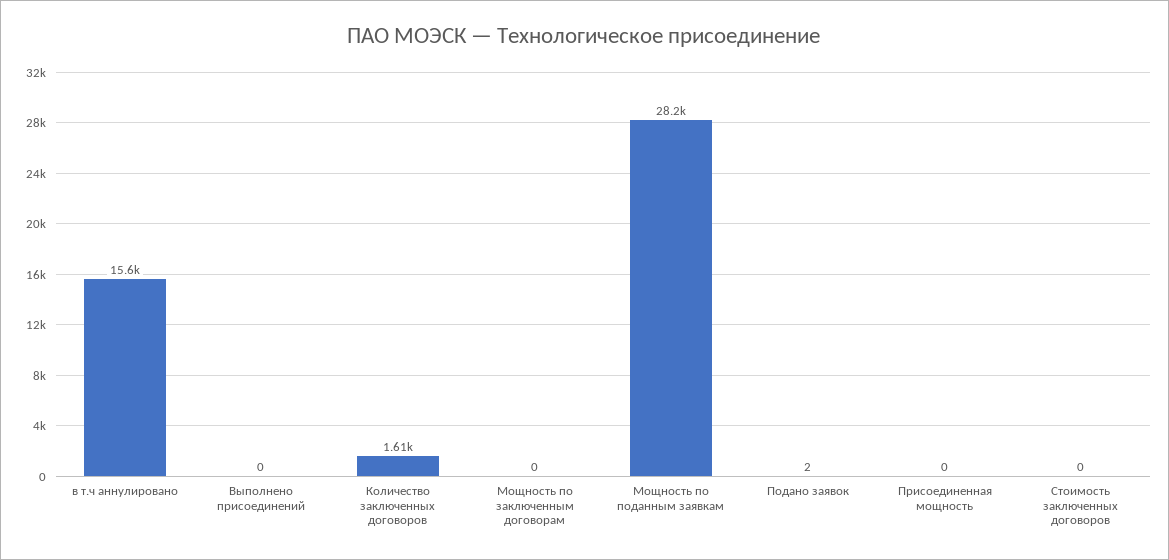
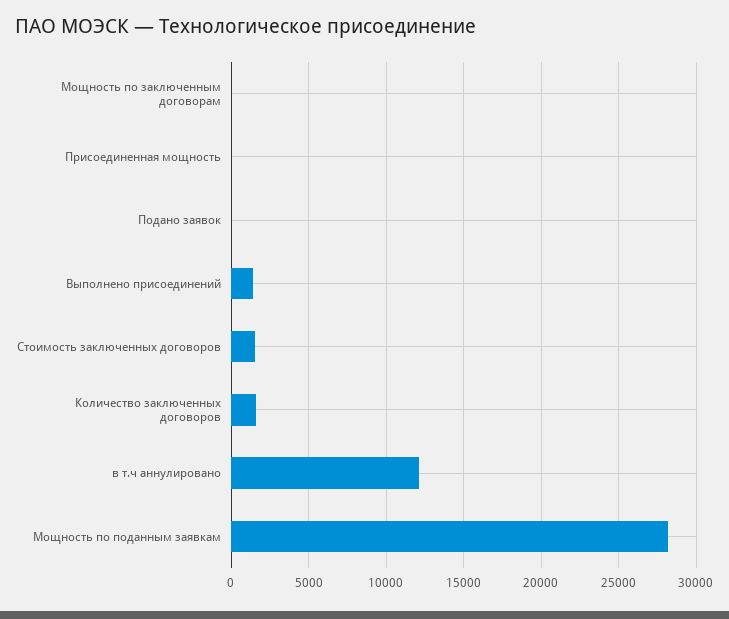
в т.ч аннулировано: 15600 -> 12000
Выполнено присоединений: 0 -> 1500
Стоимость заключенных договоров: 0 -> 1500

